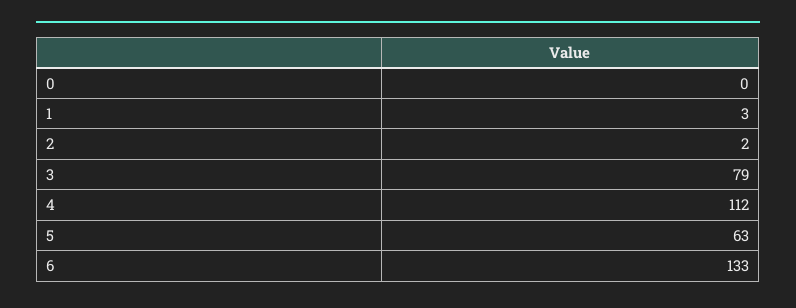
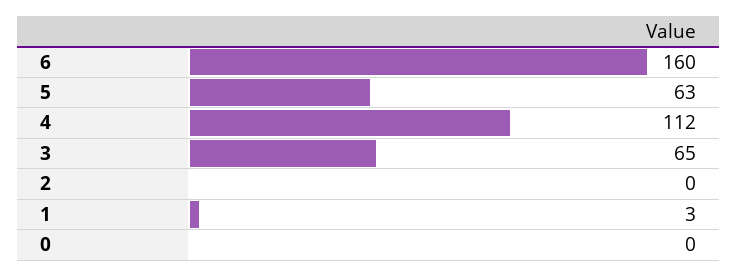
2: 2 -> 0
3: 79 -> 65
6: 133 -> 160

